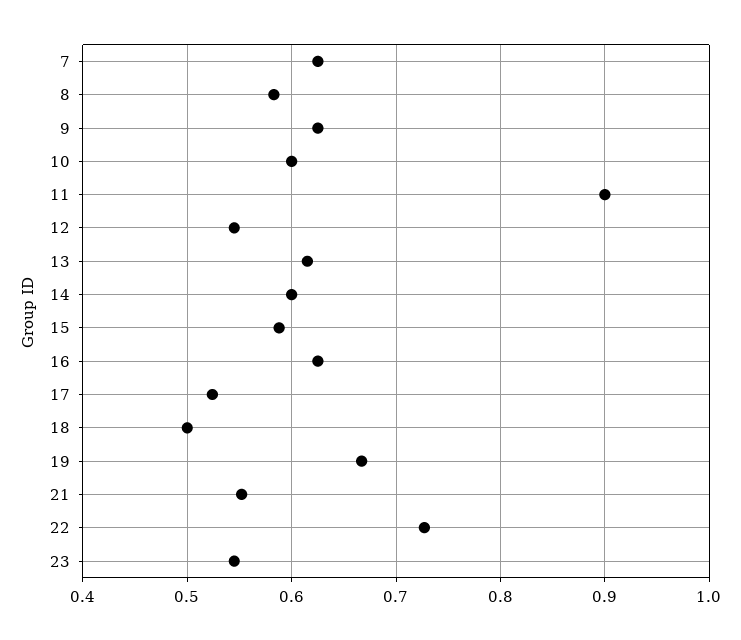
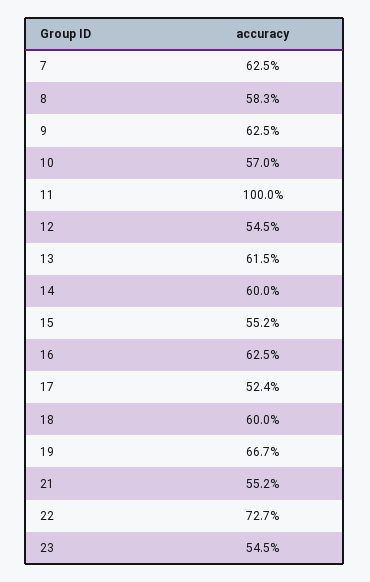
10: 0.6 -> 0.57
11: 0.9 -> 1
15: 0.59 -> 0.552
18: 0.5 -> 0.6

